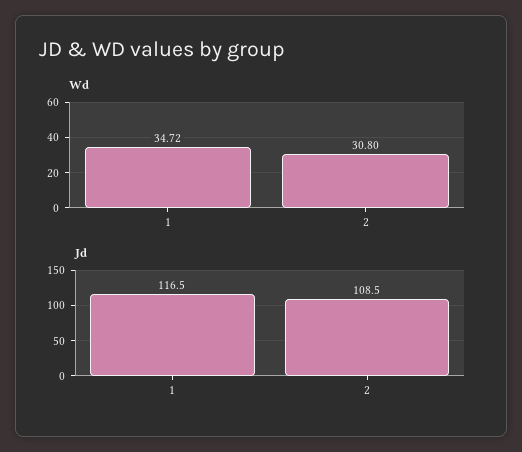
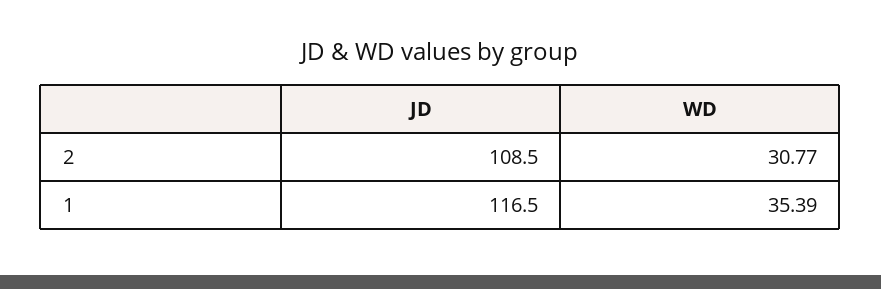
Wd, 1: 34.72 -> 35.39
Wd, 2: 30.8 -> 30.77

